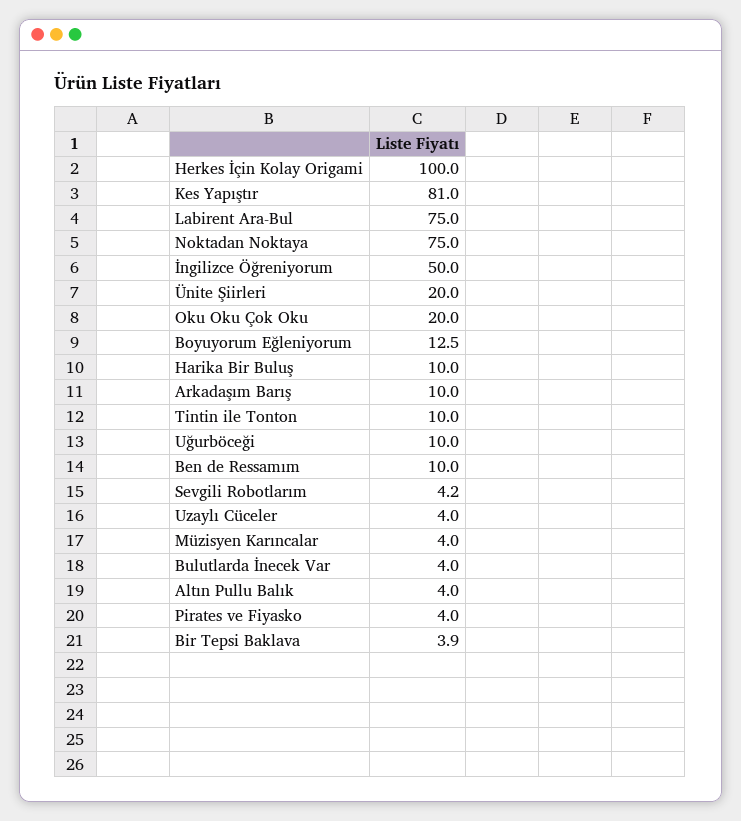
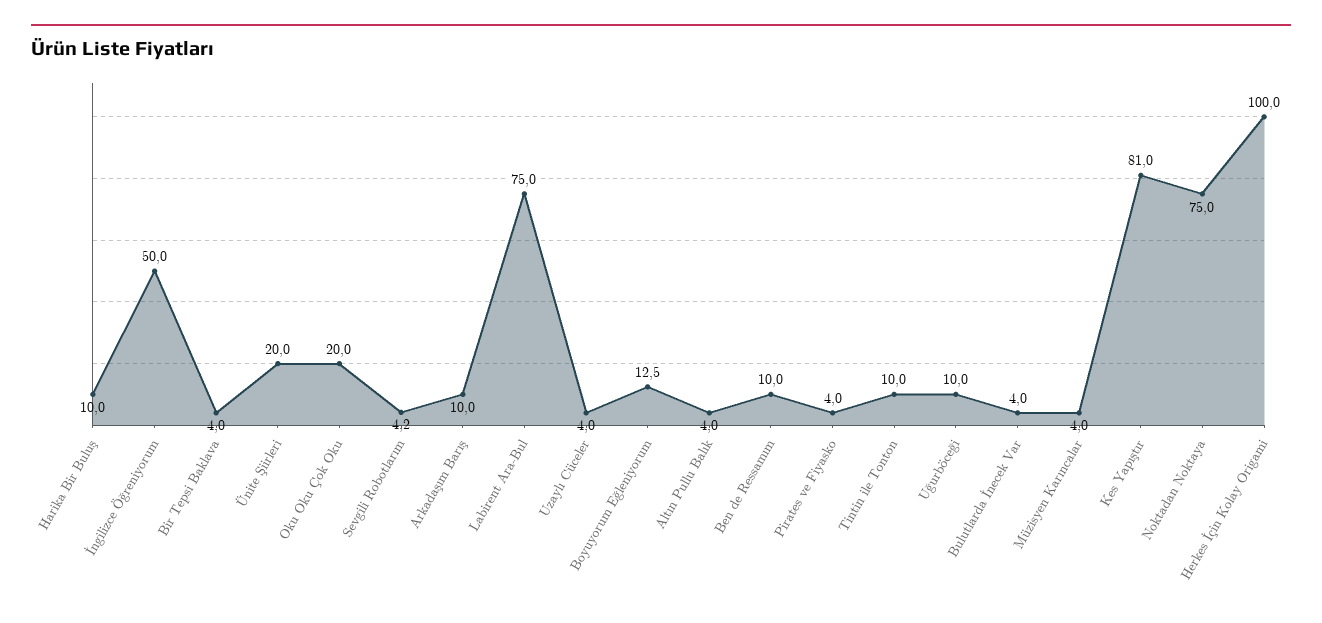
Bir Tepsi Baklava: 3.9 -> 4

